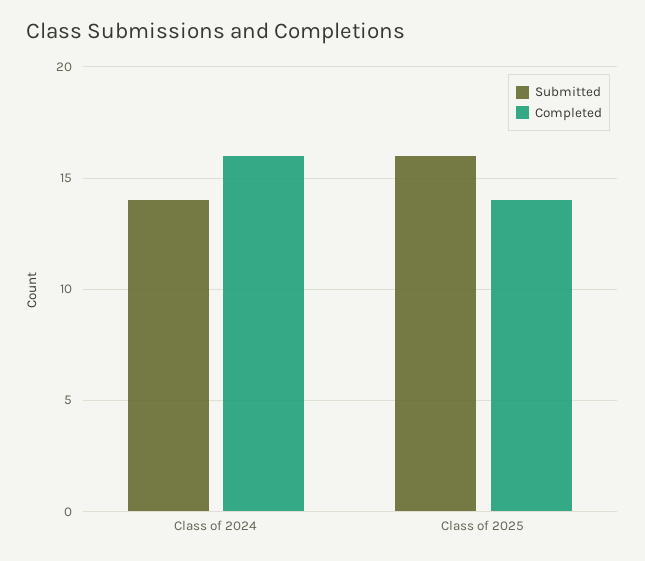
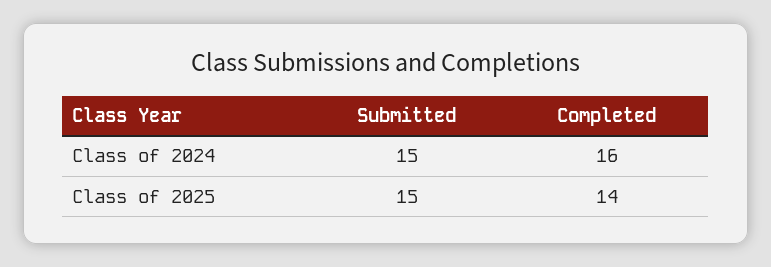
Submitted, Class of 2024: 14 -> 15
Submitted, Class of 2025: 16 -> 15

